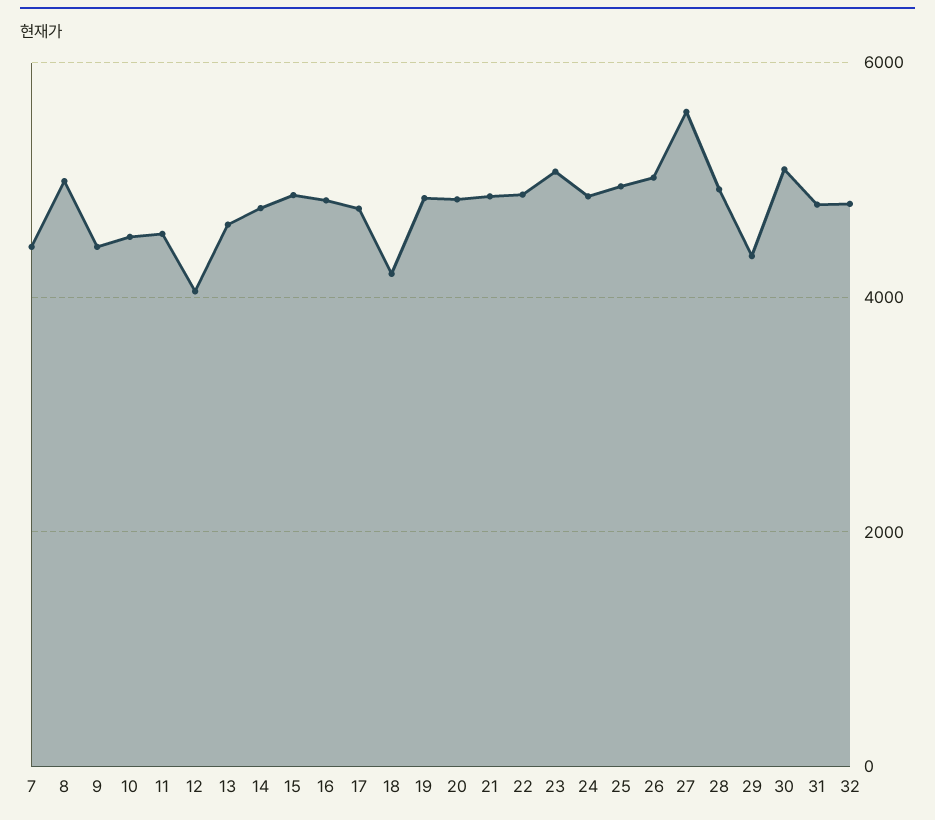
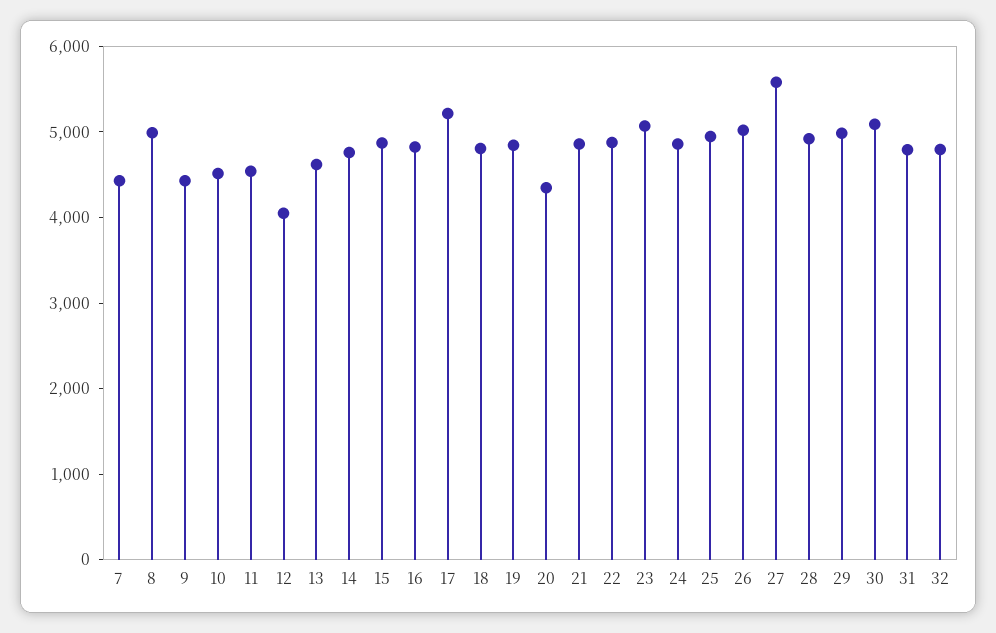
17: 4800 -> 5200
18: 4200 -> 4800
20: 4800 -> 4400
29: 4400 -> 5000

